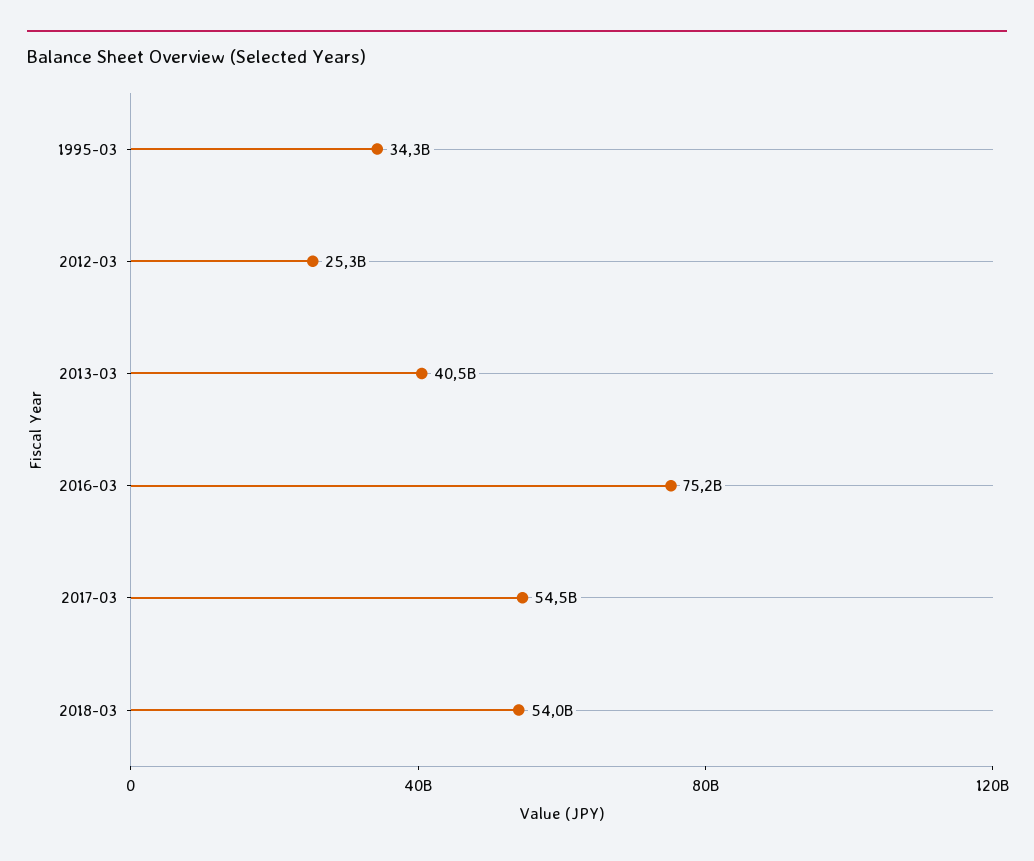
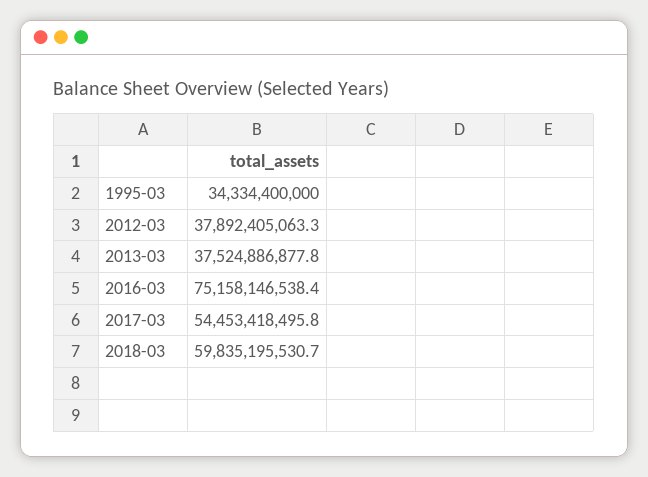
2012-03: 25300000000 -> 37892405063.3
2013-03: 40500000000 -> 37524886877.8
2018-03: 54000000000 -> 59835195530.7

